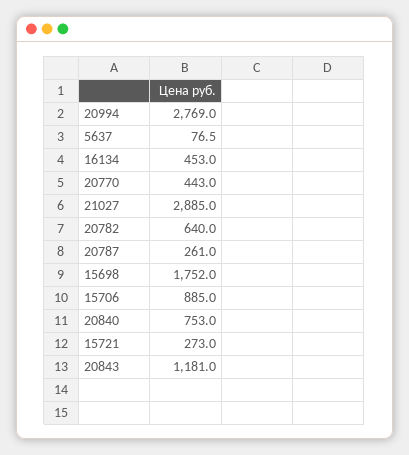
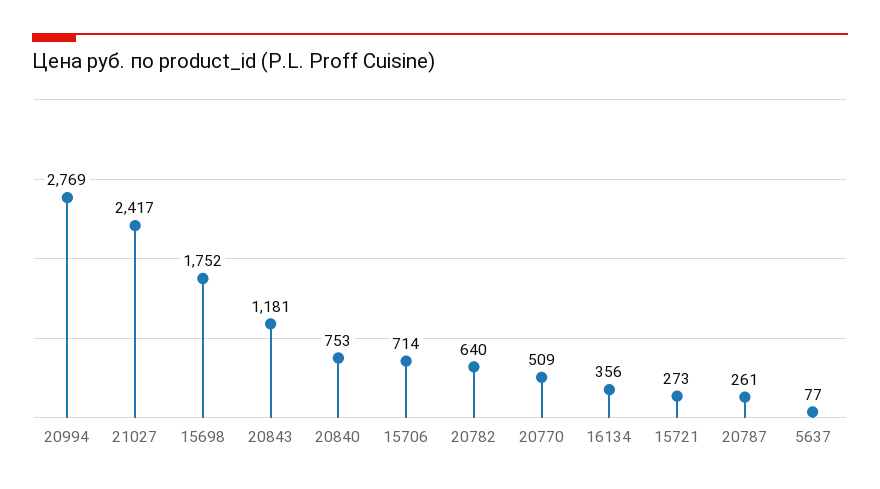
16134: 453 -> 356
20770: 443 -> 509
21027: 2885 -> 2417
15706: 885 -> 714

